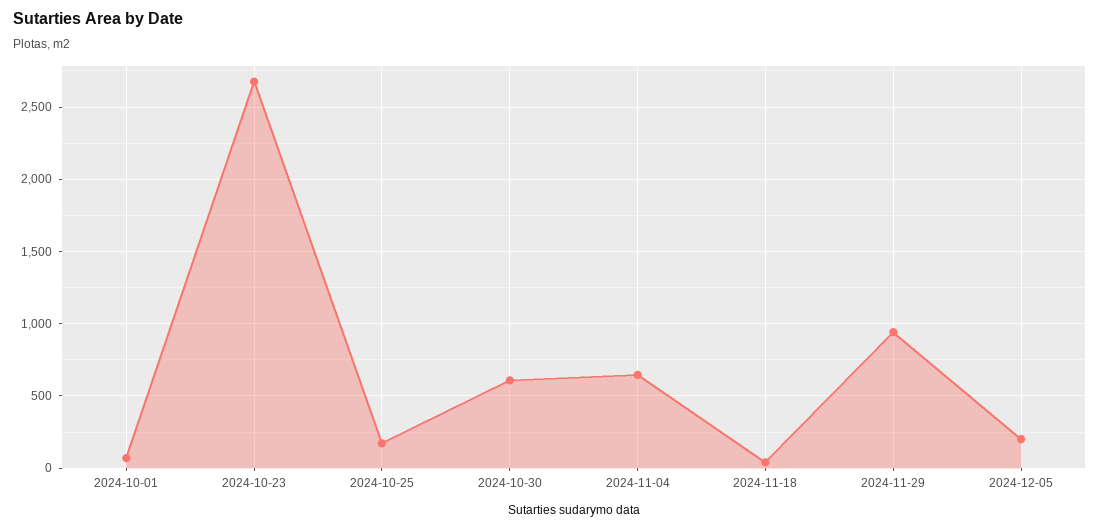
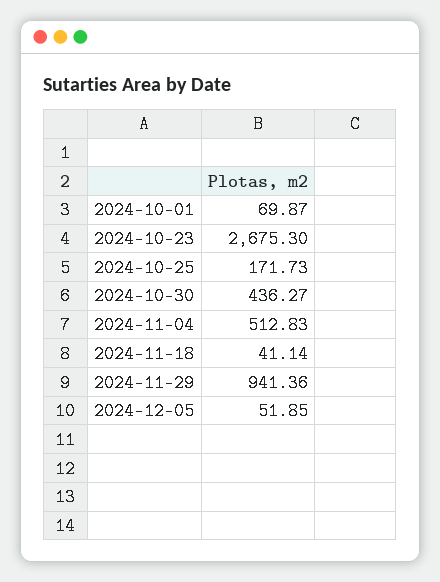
2024-10-30: 600 -> 436.27
2024-11-04: 650 -> 512.83
2024-12-05: 200 -> 51.85

